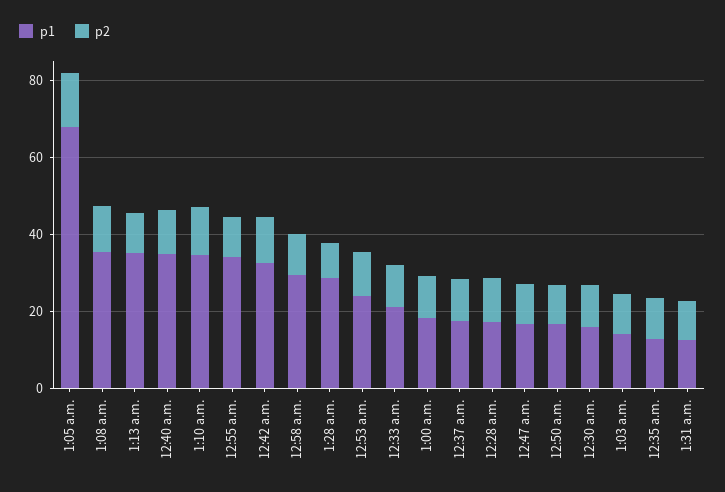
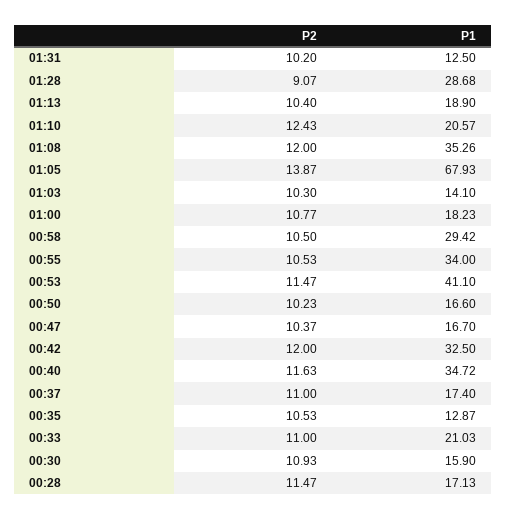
p1, 1:13 a.m.: 35 -> 18.9
p1, 1:10 a.m.: 35 -> 20.57
p1, 12:53 a.m.: 25 -> 41.1

